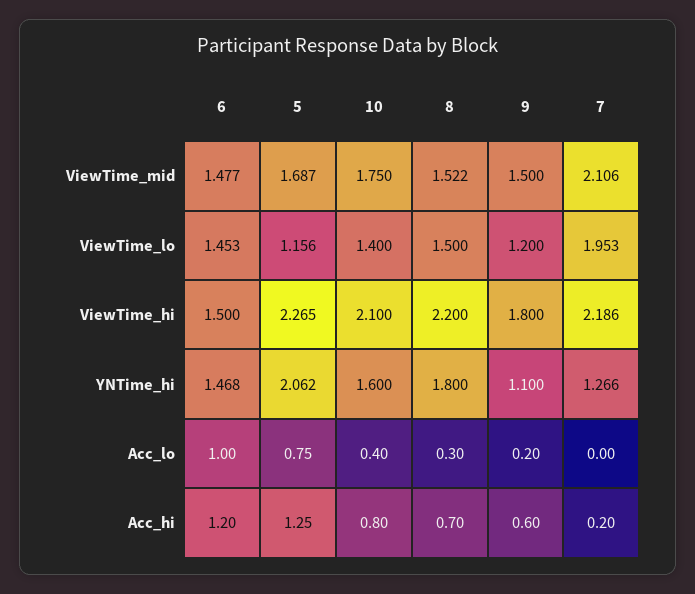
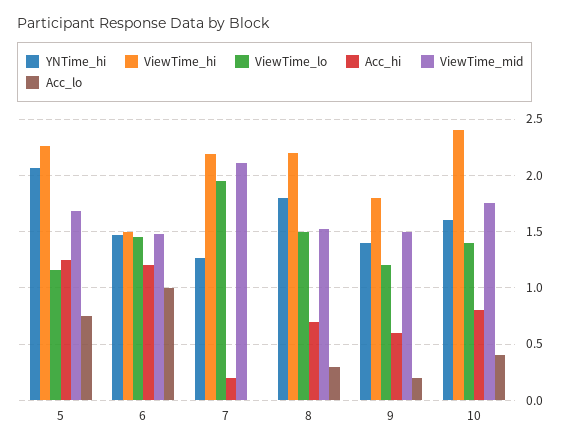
ViewTime_hi, 10: 2.1 -> 2.4
YNTime_hi, 9: 1.1 -> 1.4

